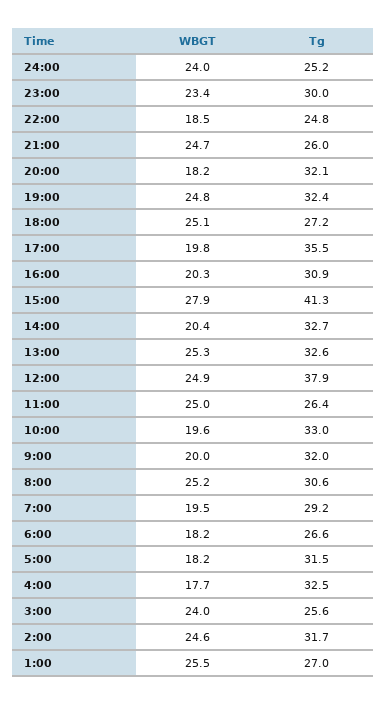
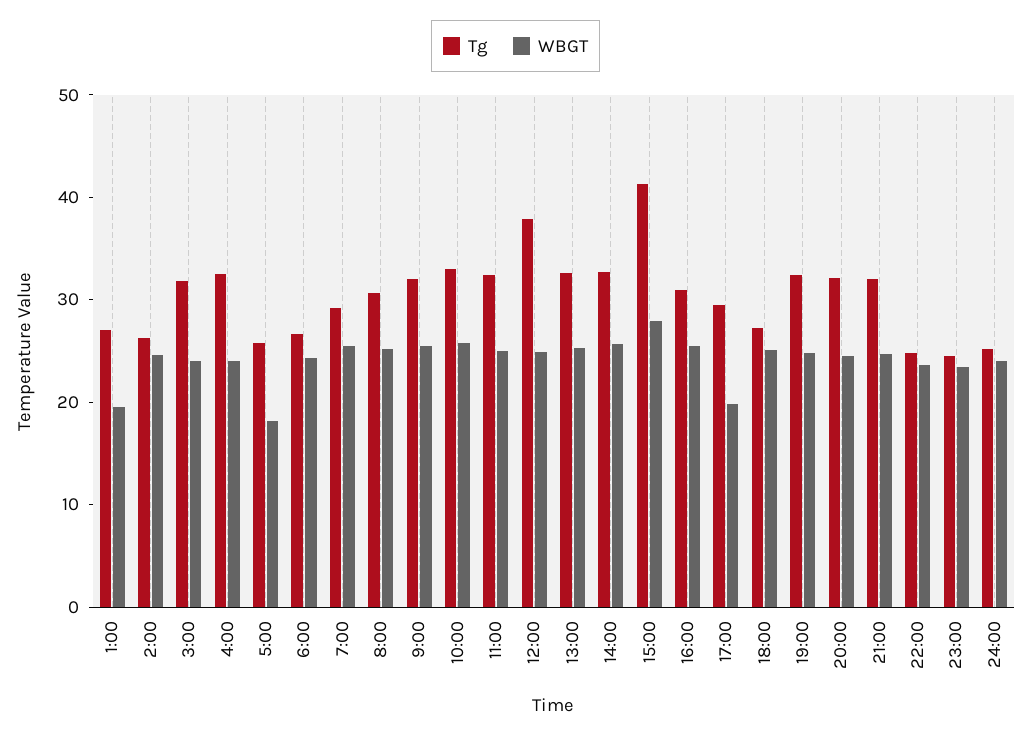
Tg, 23:00: 30 -> 24
WBGT, 22:00: 18.5 -> 24
Tg, 21:00: 26 -> 32
WBGT, 20:00: 18.2 -> 24
Tg, 17:00: 35.5 -> 30
WBGT, 16:00: 20.3 -> 26
WBGT, 14:00: 20.4 -> 26
Tg, 11:00: 26.4 -> 32
WBGT, 10:00: 19.6 -> 26
WBGT, 9:00: 20 -> 26
WBGT, 7:00: 19.5 -> 26
WBGT, 6:00: 18.2 -> 24
Tg, 5:00: 31.5 -> 26
WBGT, 4:00: 17.7 -> 24
Tg, 3:00: 25.6 -> 32
Tg, 2:00: 31.7 -> 26
WBGT, 1:00: 25.5 -> 20

